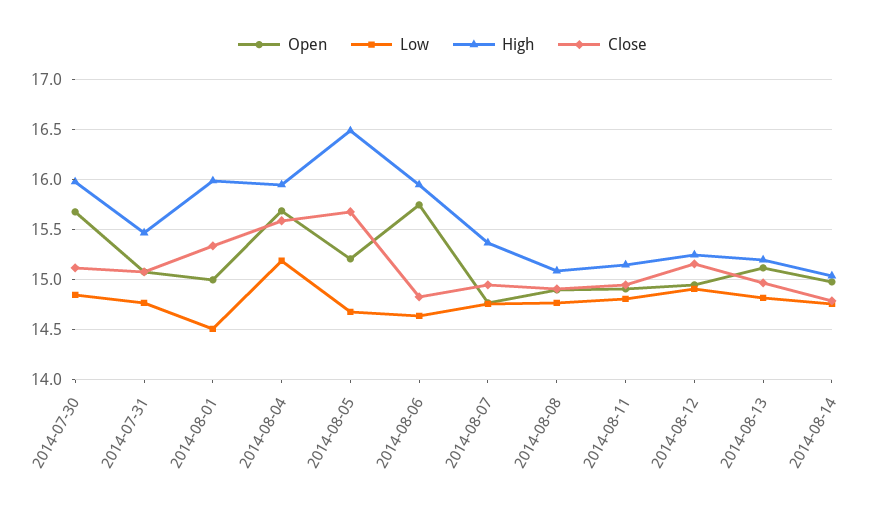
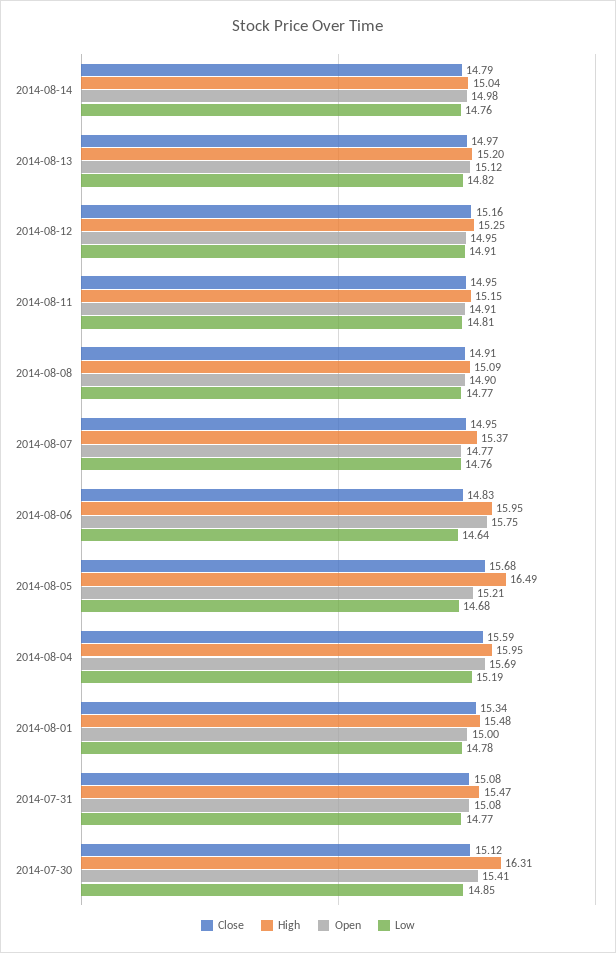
Open, 2014-07-30: 15.7 -> 15.41
High, 2014-07-30: 16 -> 16.31
Low, 2014-08-01: 14.5 -> 14.78
High, 2014-08-01: 16 -> 15.48

